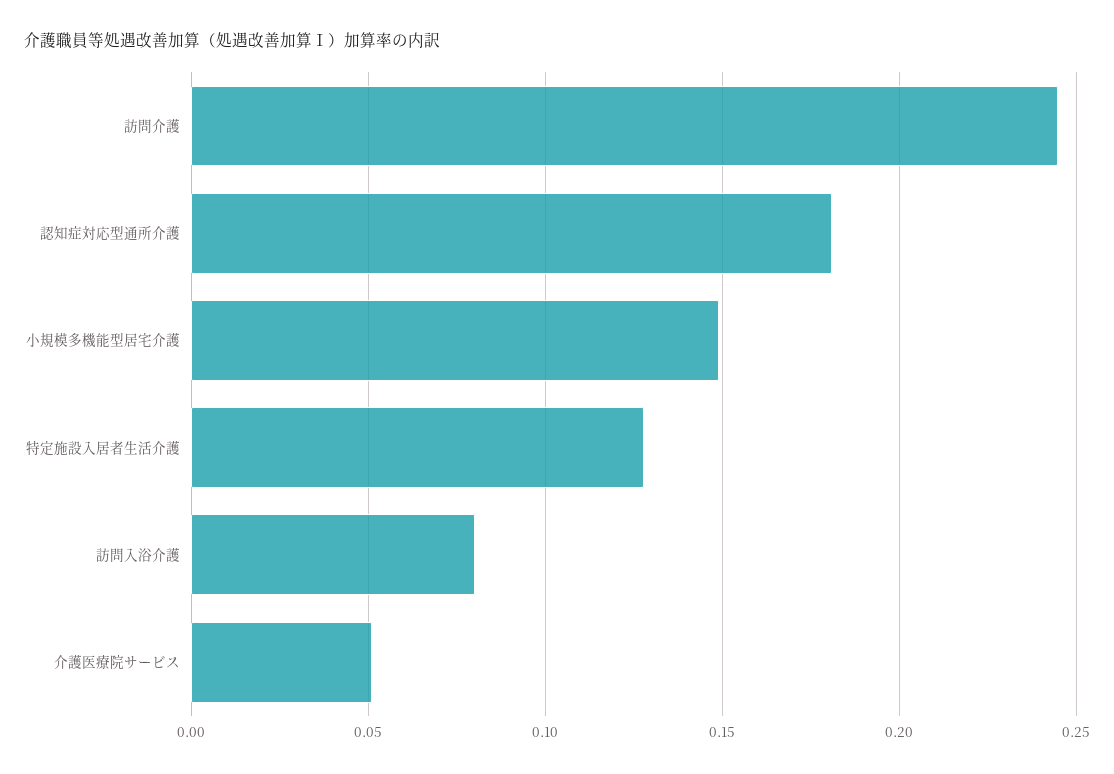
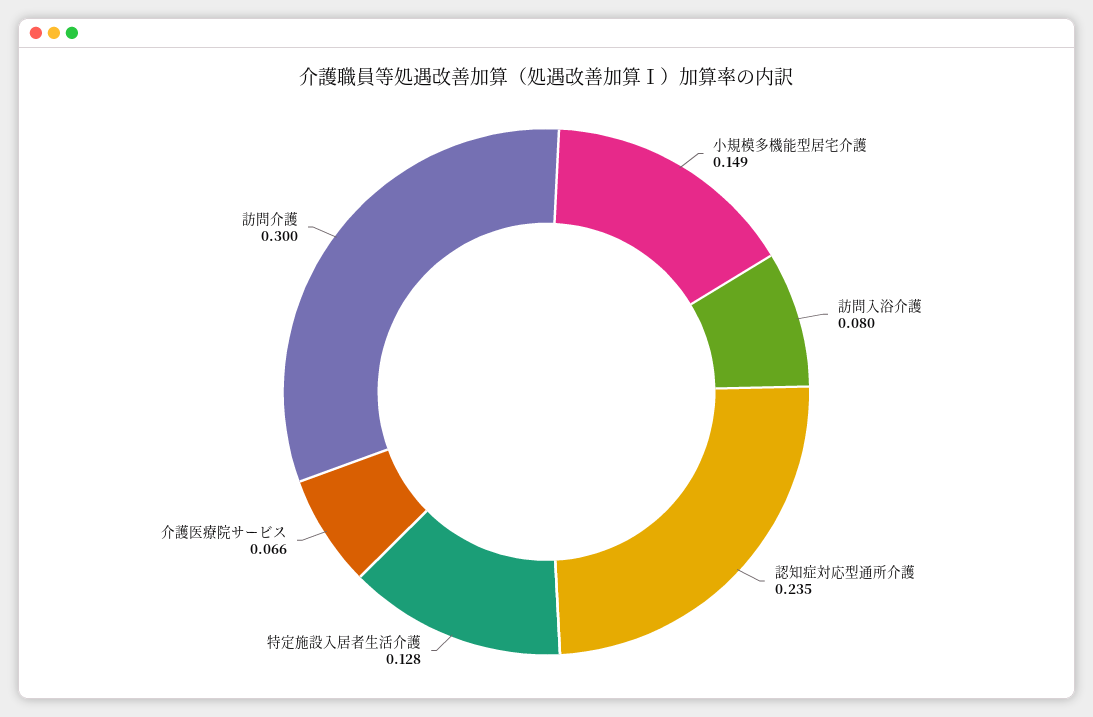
訪問介護: 0.245 -> 0.3
認知症対応型通所介護: 0.18 -> 0.235
介護医療院サービス: 0.05 -> 0.066

